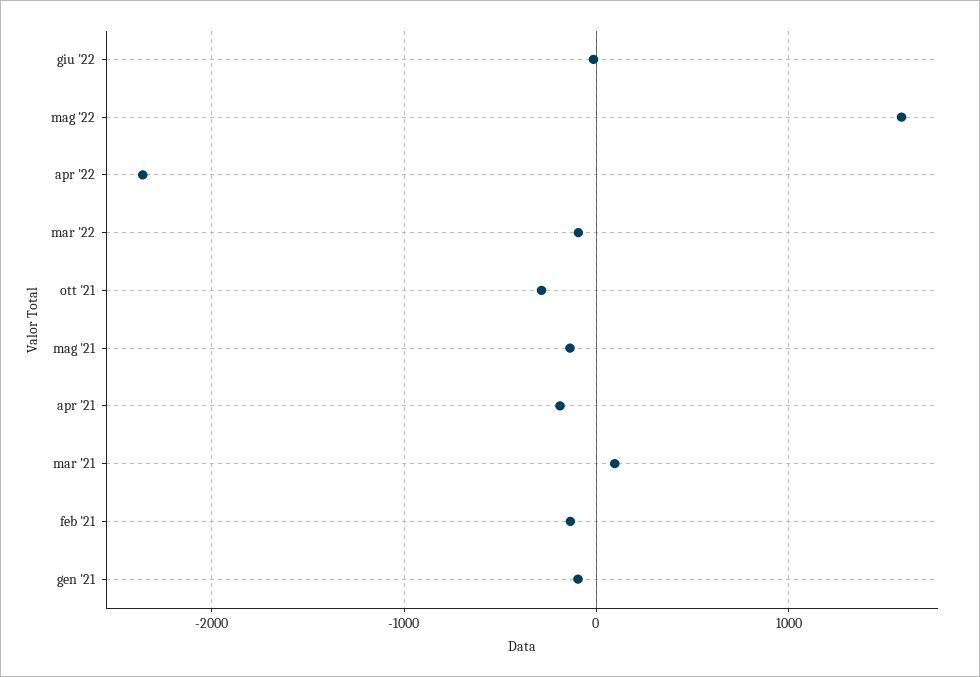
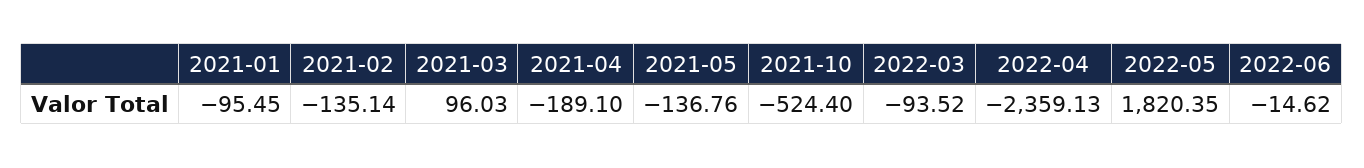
mag '22: 1600 -> 1820.35
ott '21: -300 -> -524.4

